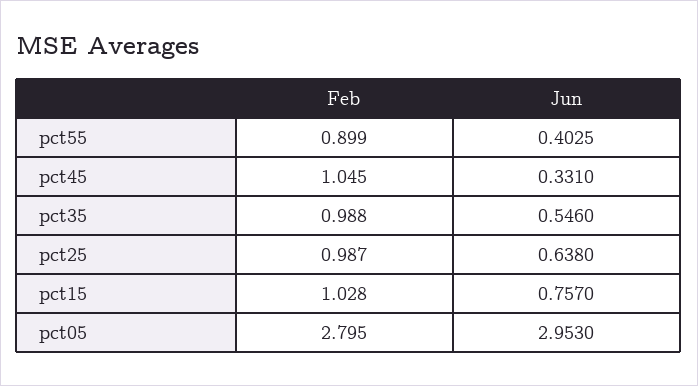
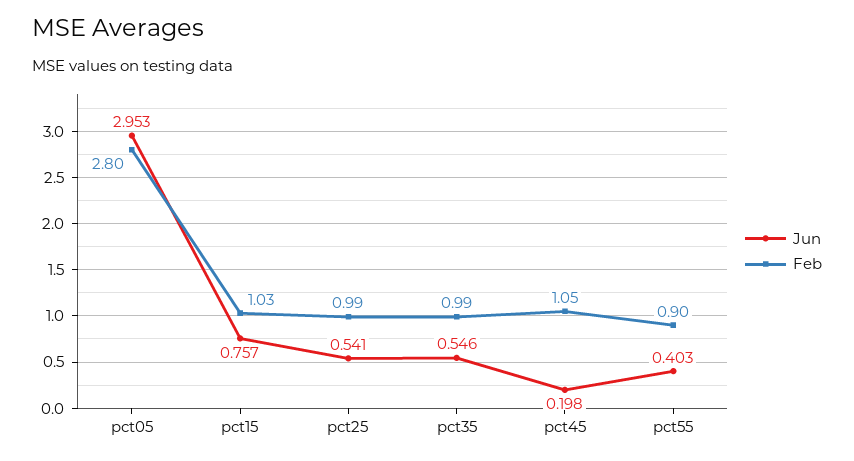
Jun, pct45: 0.331 -> 0.198
Jun, pct25: 0.638 -> 0.541

